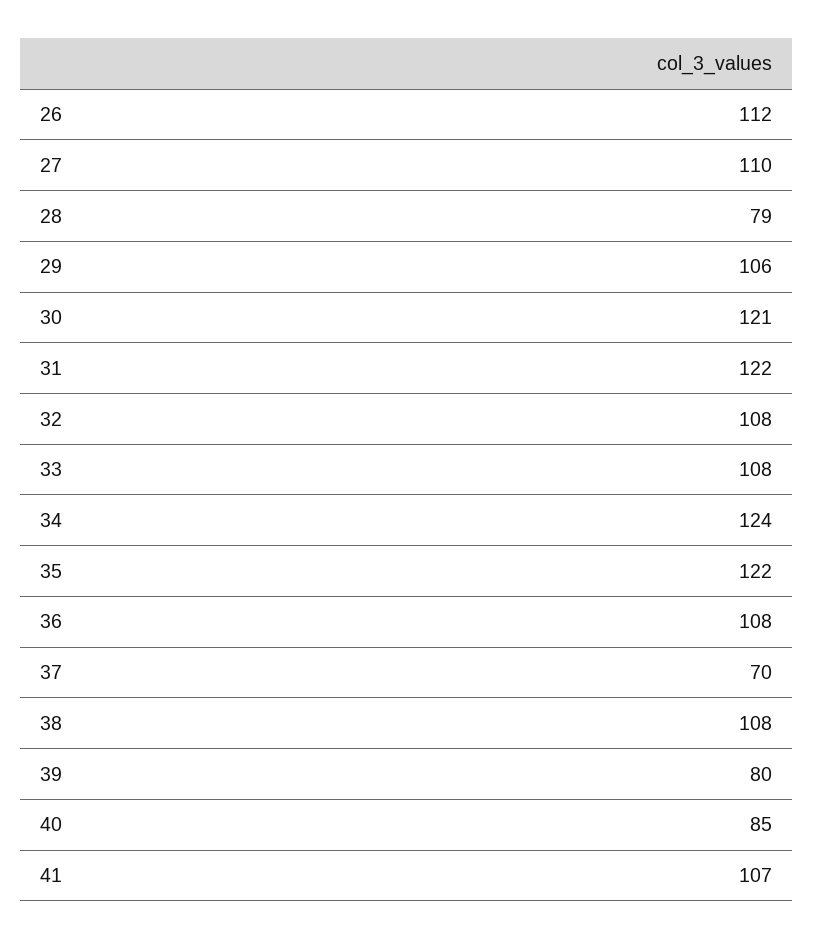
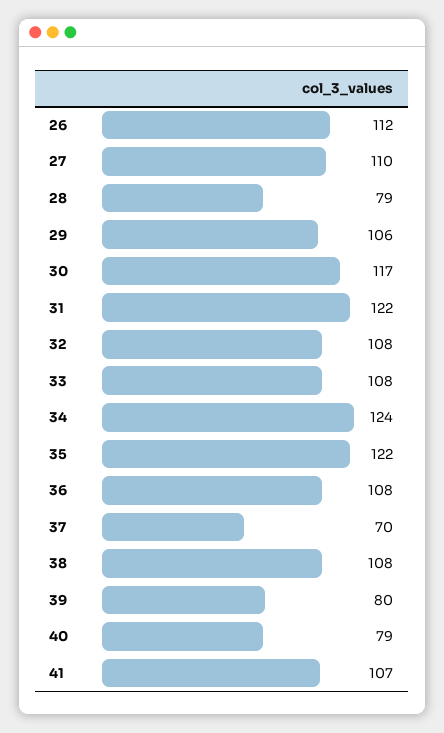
30: 121 -> 117
40: 85 -> 79

